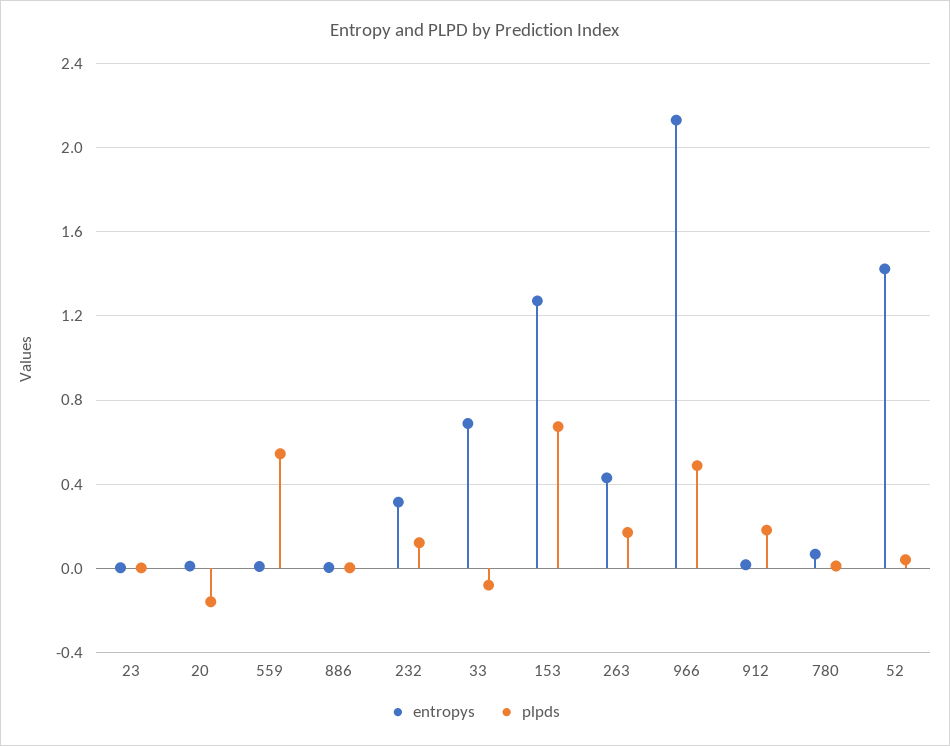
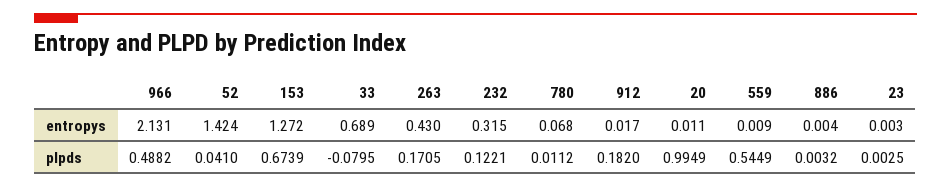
plpds, 20: -0.15 -> 0.9949

